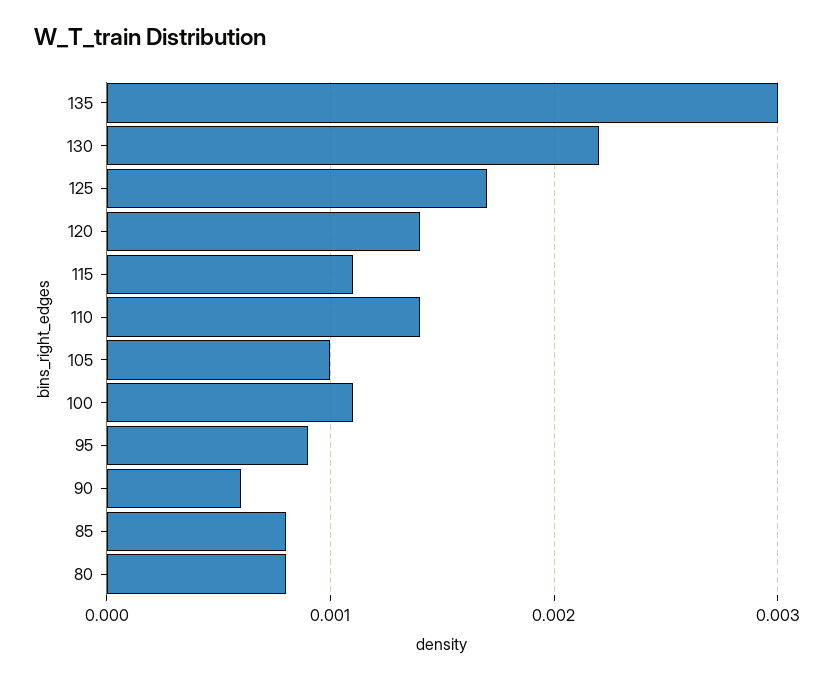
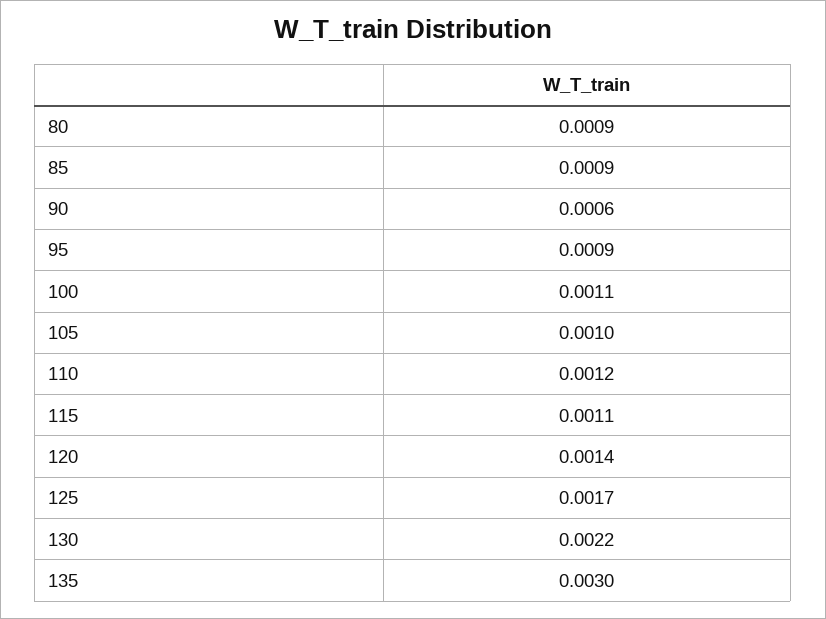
110: 0.0014 -> 0.0012
85: 0.0008 -> 0.0009
80: 0.0008 -> 0.0009

